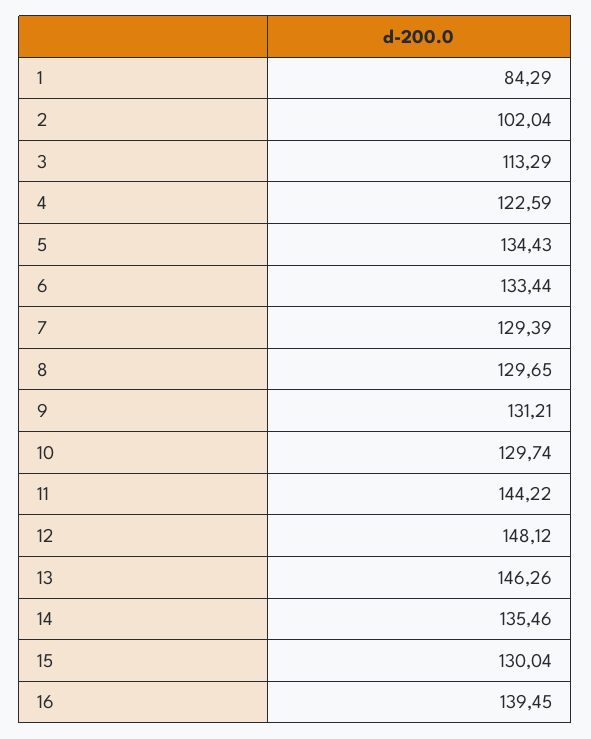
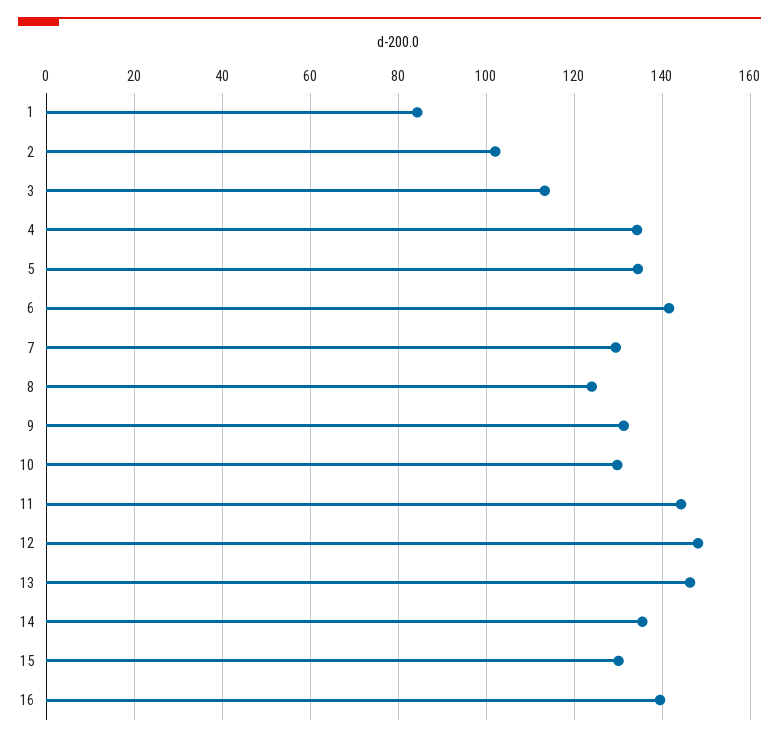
4: 122.59 -> 134
6: 133.44 -> 142
8: 129.65 -> 124

